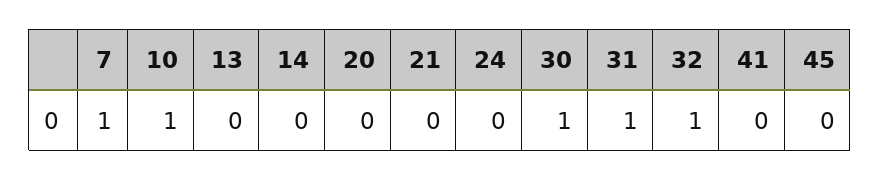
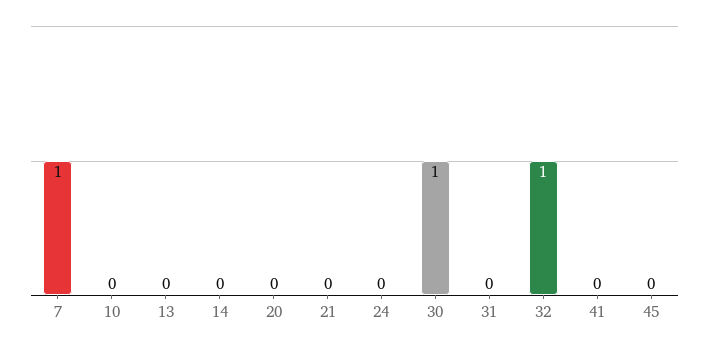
10: 1 -> 0
31: 1 -> 0

